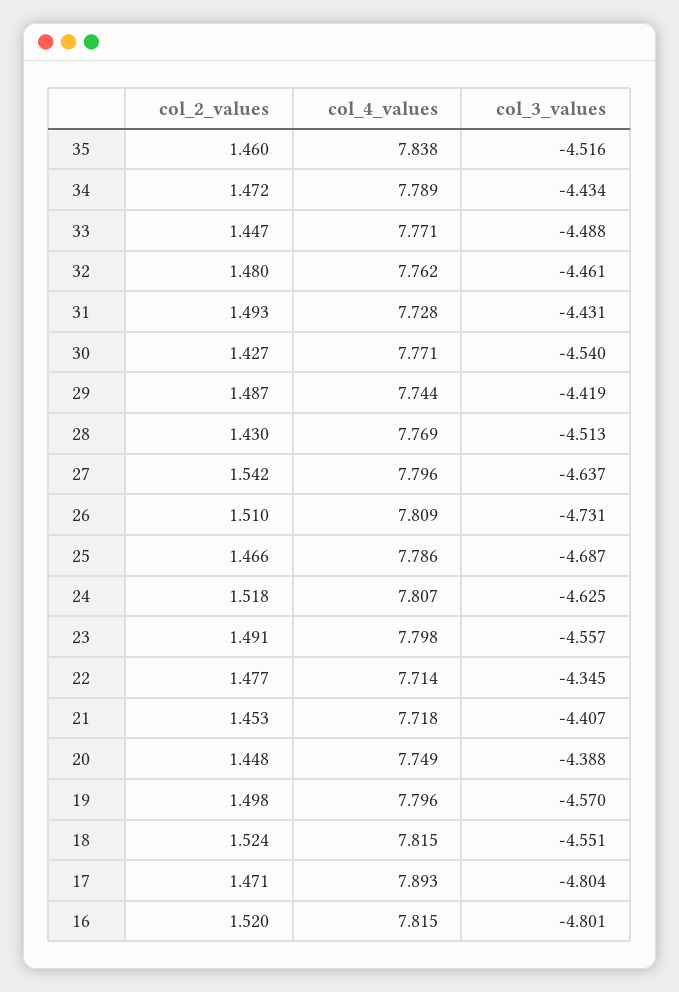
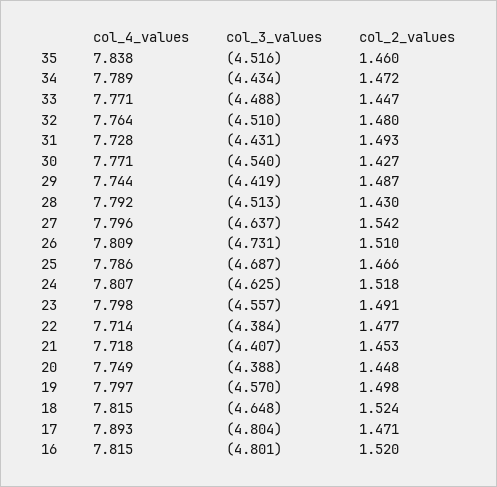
col_4_values, 32: 7.762 -> 7.764
col_3_values, 32: -4.461 -> -4.51
col_4_values, 28: 7.769 -> 7.792
col_3_values, 22: -4.345 -> -4.384
col_4_values, 19: 7.796 -> 7.797
col_3_values, 18: -4.551 -> -4.648

